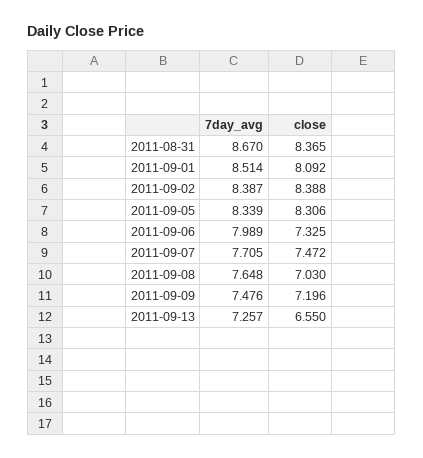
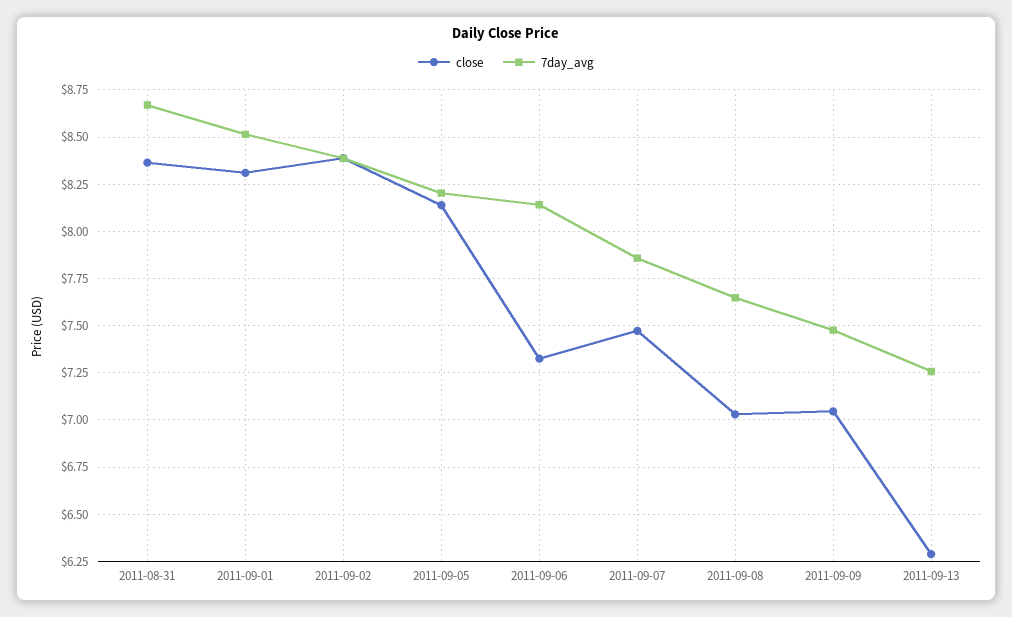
close, 2011-09-01: 8.092 -> 8.3
7day_avg, 2011-09-05: 8.339 -> 8.2
close, 2011-09-05: 8.306 -> 8.15
7day_avg, 2011-09-06: 7.989 -> 8.15
7day_avg, 2011-09-07: 7.705 -> 7.85
close, 2011-09-09: 7.196 -> 7.05
close, 2011-09-13: 6.55 -> 6.3

